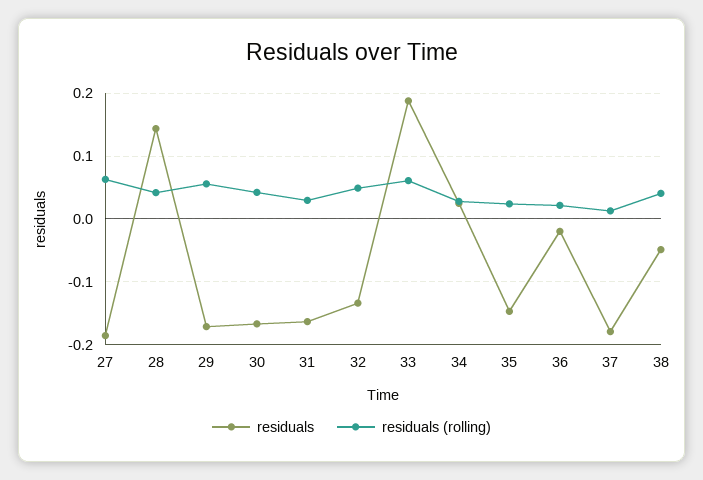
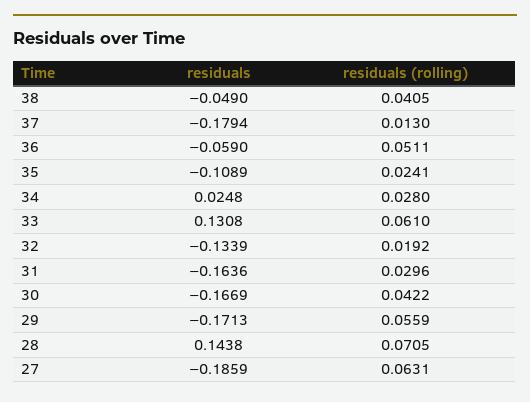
residuals (rolling), 28: 0.04 -> 0.0705
residuals (rolling), 32: 0.05 -> 0.0192
residuals, 33: 0.19 -> 0.1308
residuals, 35: -0.15 -> -0.1089
residuals, 36: -0.02 -> -0.059
residuals (rolling), 36: 0.02 -> 0.0511

